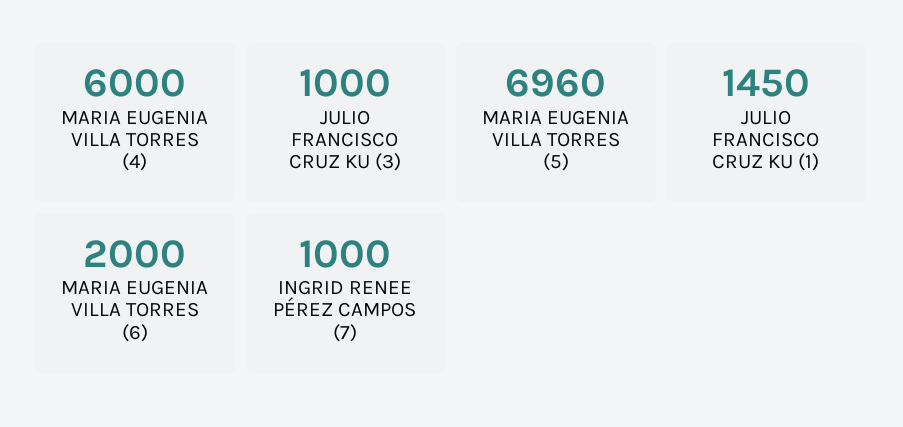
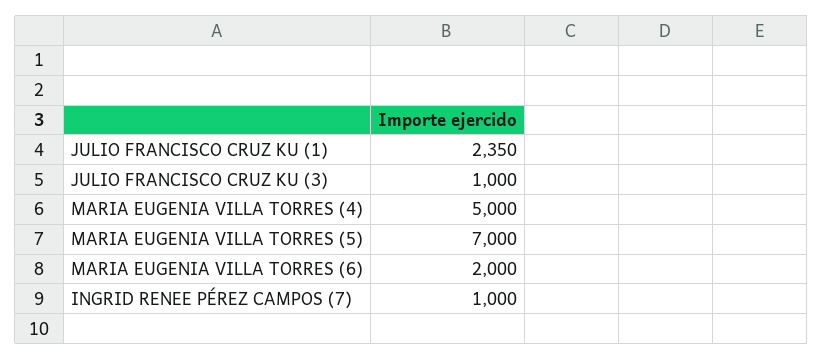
MARIA EUGENIA VILLA TORRES (4): 6000 -> 5000
MARIA EUGENIA VILLA TORRES (5): 6960 -> 7000
JULIO FRANCISCO CRUZ KU (1): 1450 -> 2350

